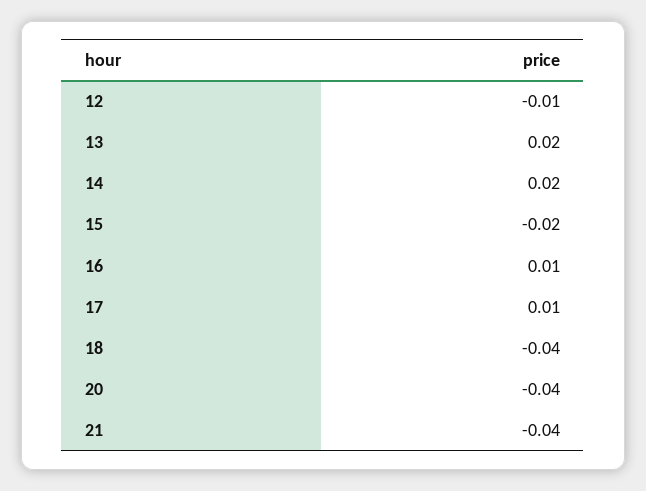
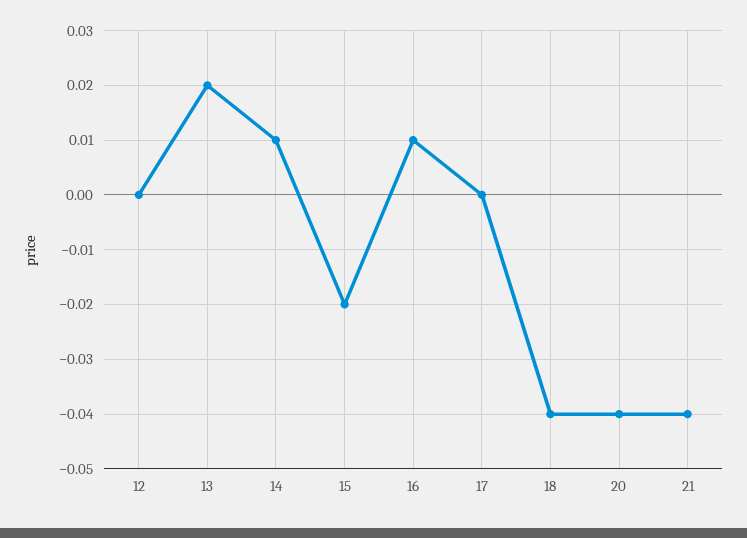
12: -0.01 -> 0
14: 0.02 -> 0.01
17: 0.01 -> 0

